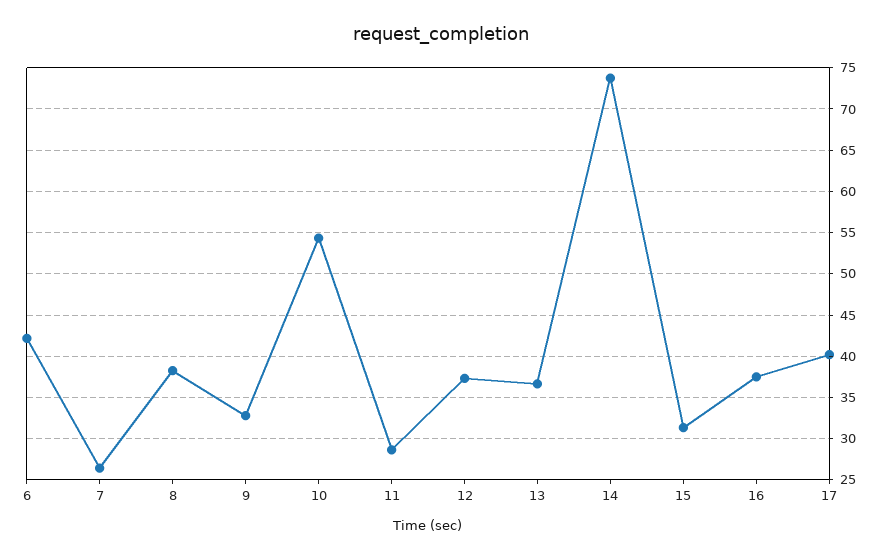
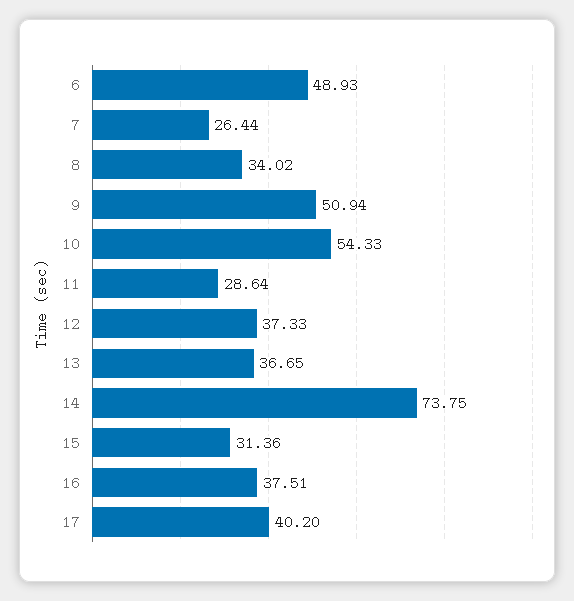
6: 42 -> 48.93
8: 38 -> 34.02
9: 33 -> 50.94

